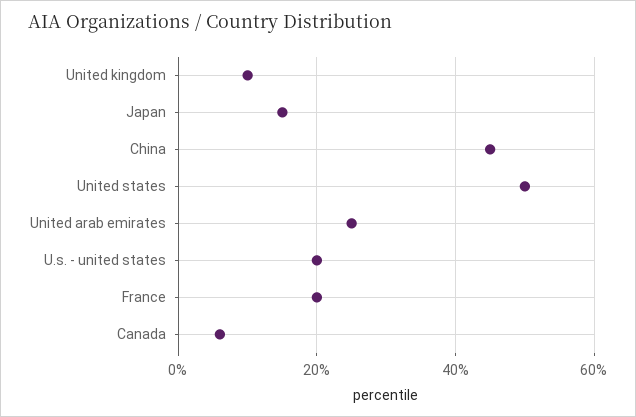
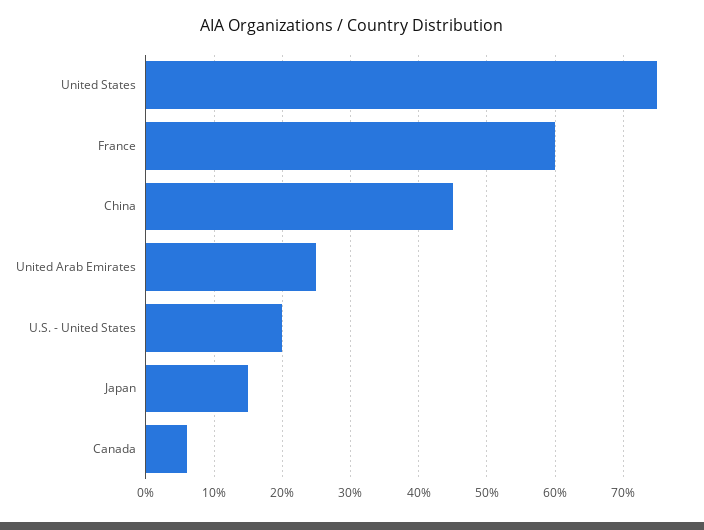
United kingdom: 10 -> none
United states: 50 -> 75
France: 20 -> 60

